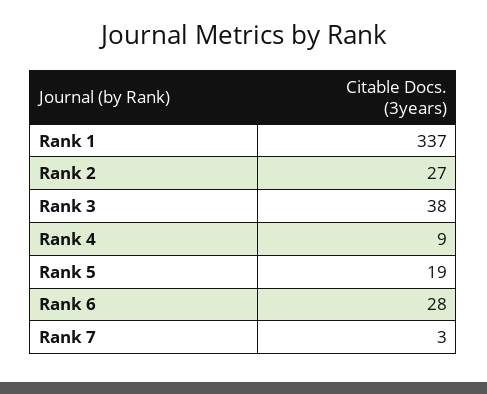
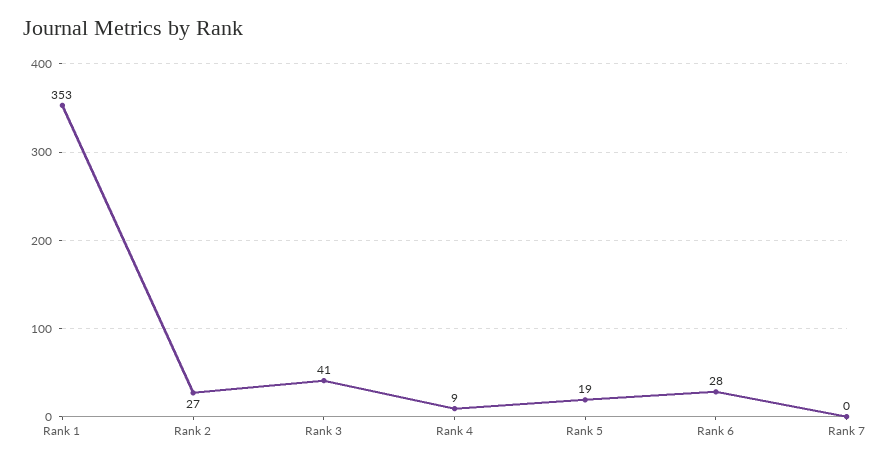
Rank 1: 337 -> 353
Rank 3: 38 -> 41
Rank 7: 3 -> 0

